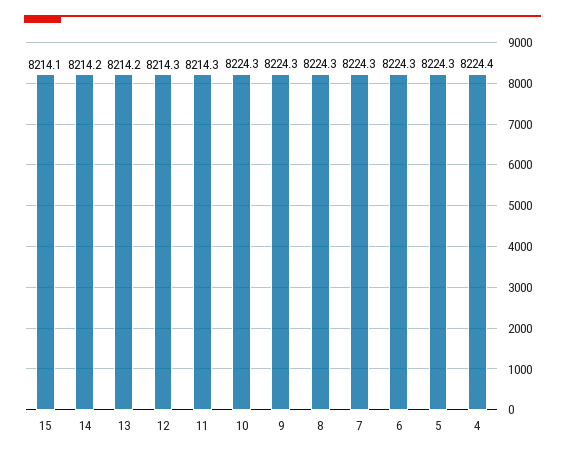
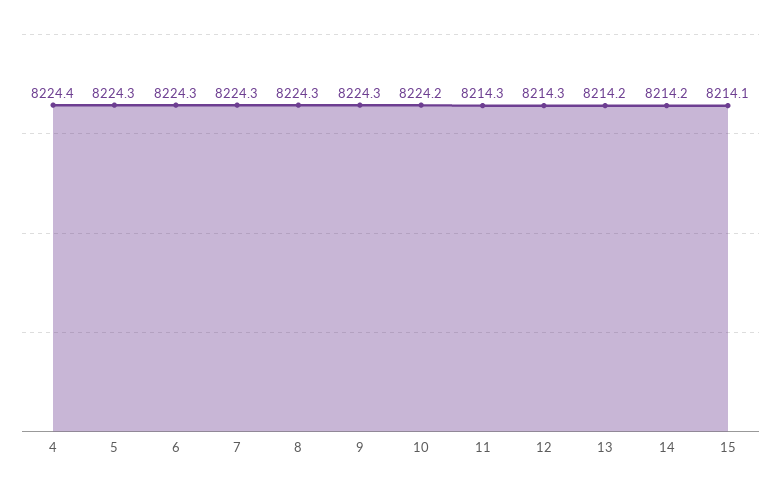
10: 8224.3 -> 8224.2

